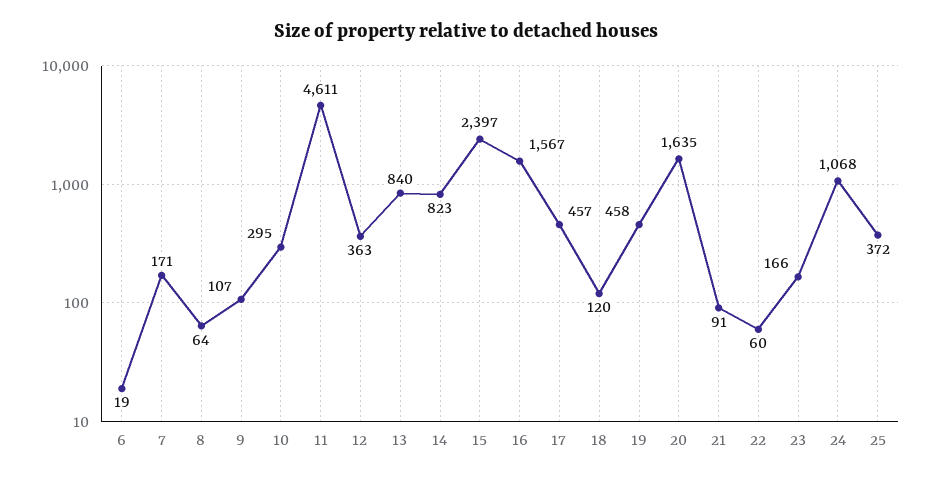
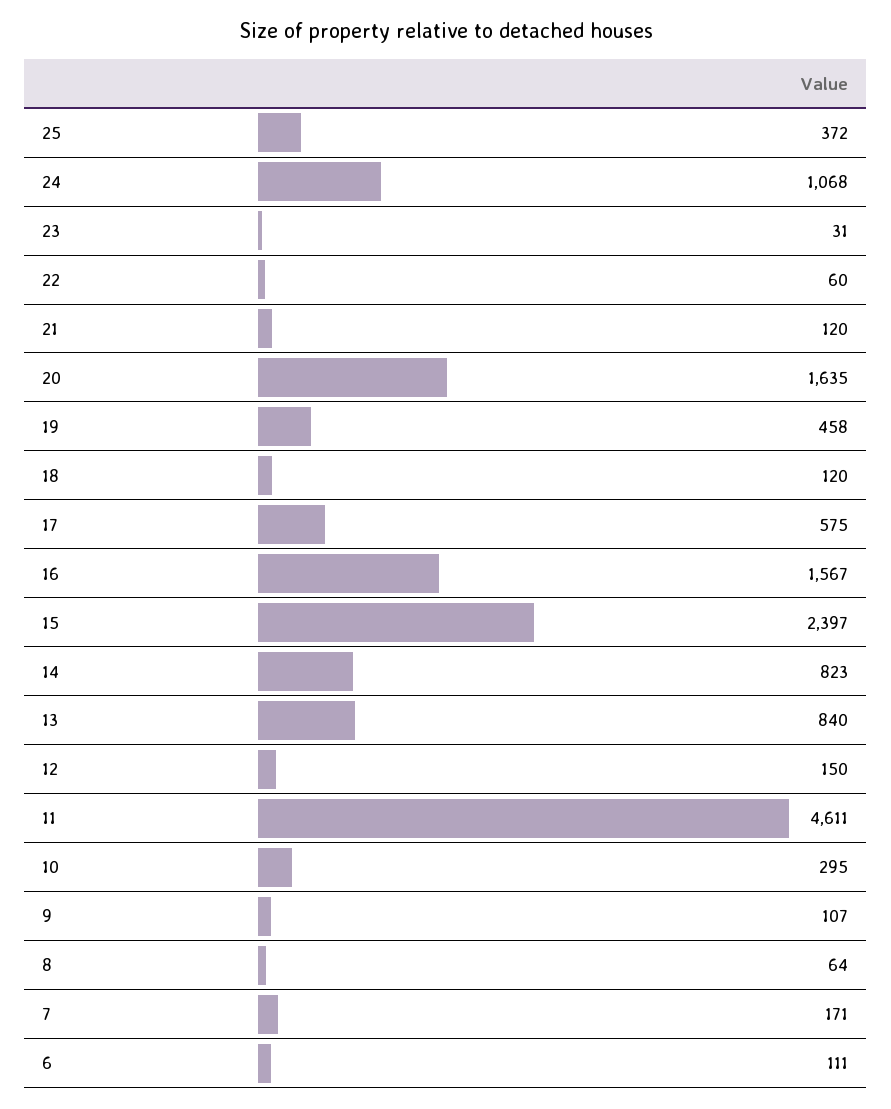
6: 19 -> 111
12: 363 -> 150
17: 457 -> 575
21: 91 -> 120
23: 166 -> 31

